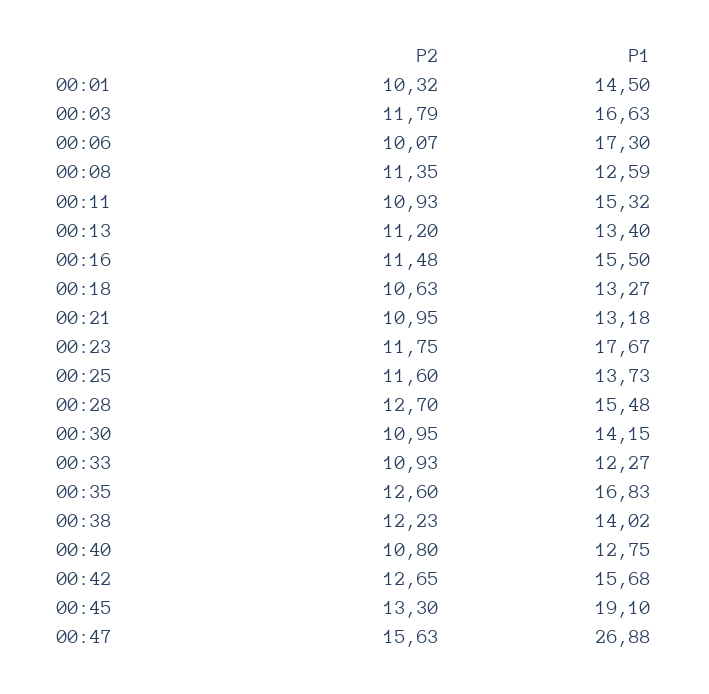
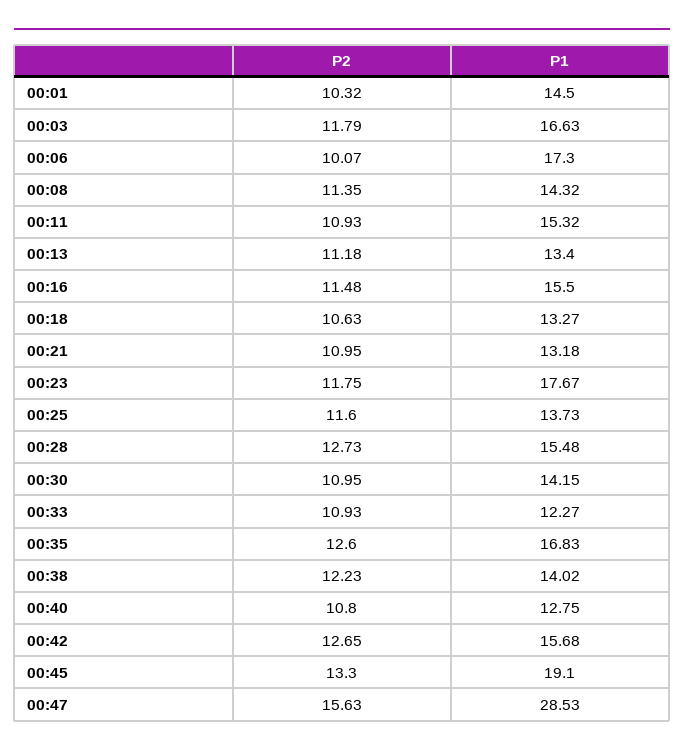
P1, 00:08: 12.59 -> 14.32
P2, 00:13: 11.2 -> 11.18
P2, 00:28: 12.7 -> 12.73
P1, 00:47: 26.88 -> 28.53

